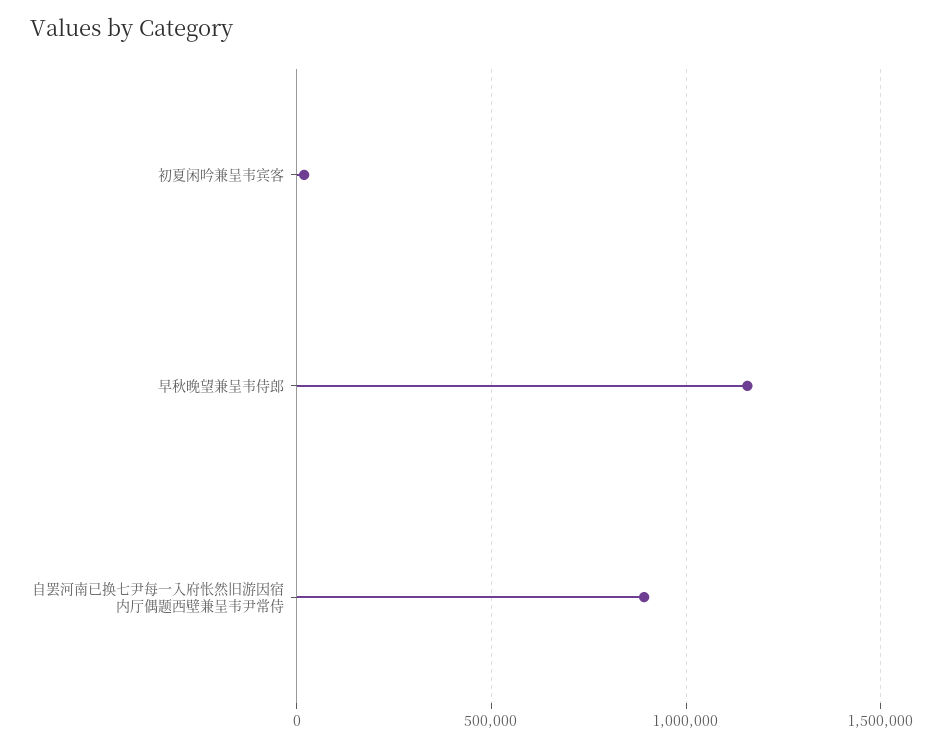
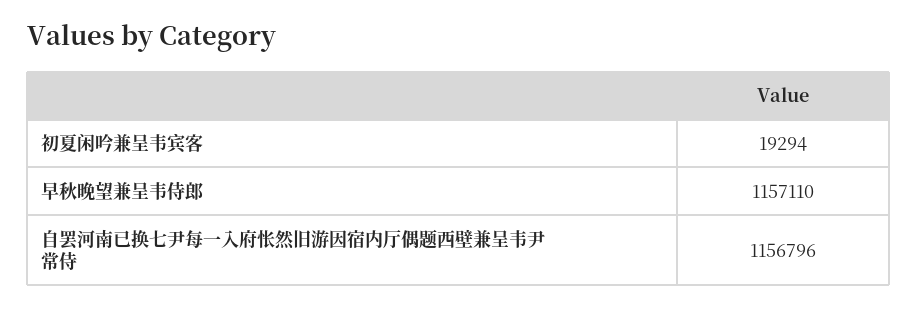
自罢河南已换七尹每一入府怅然旧游因宿内厅偶题西壁兼呈韦尹常侍: 900000 -> 1156796

